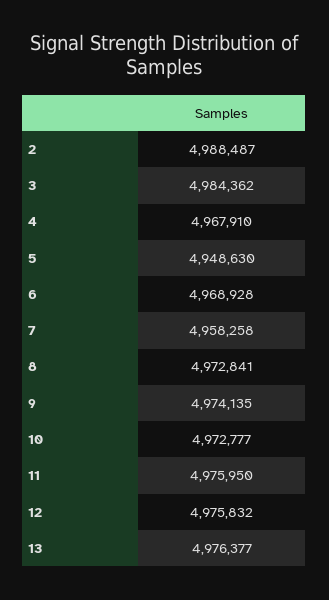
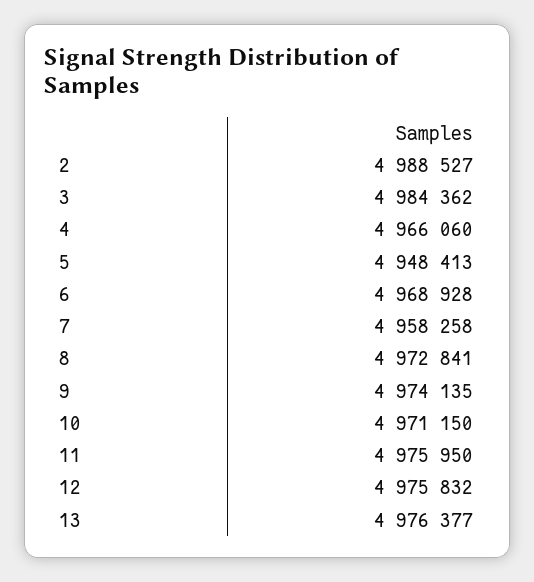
2: 4988487 -> 4988527
4: 4967910 -> 4966060
5: 4948630 -> 4948413
10: 4972777 -> 4971150

